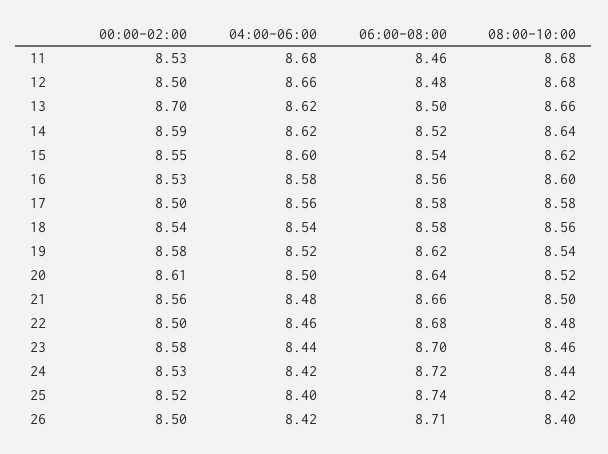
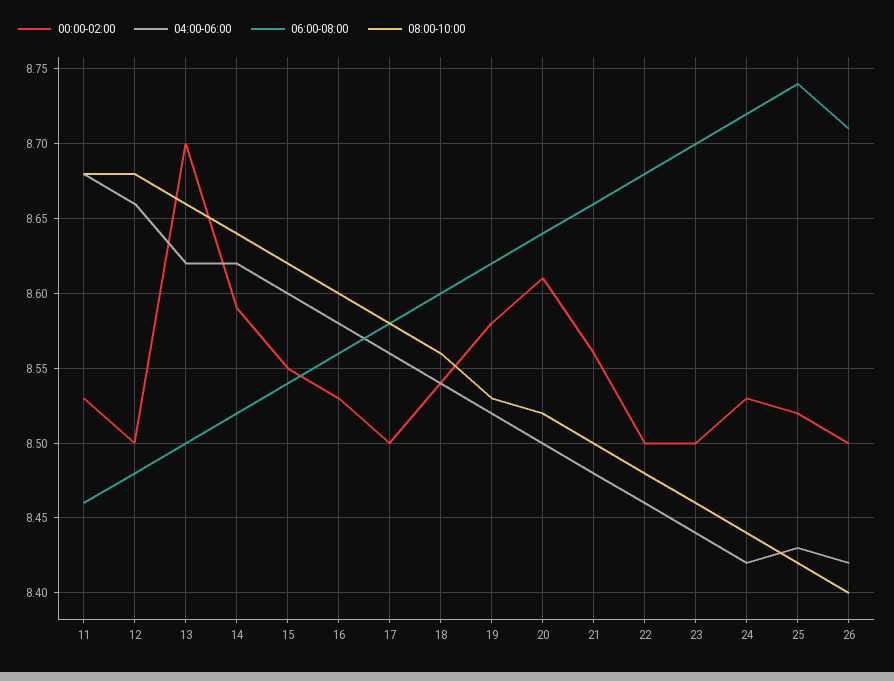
06:00-08:00, 18: 8.58 -> 8.6
08:00-10:00, 19: 8.54 -> 8.53
00:00-02:00, 23: 8.58 -> 8.5
04:00-06:00, 25: 8.4 -> 8.43

